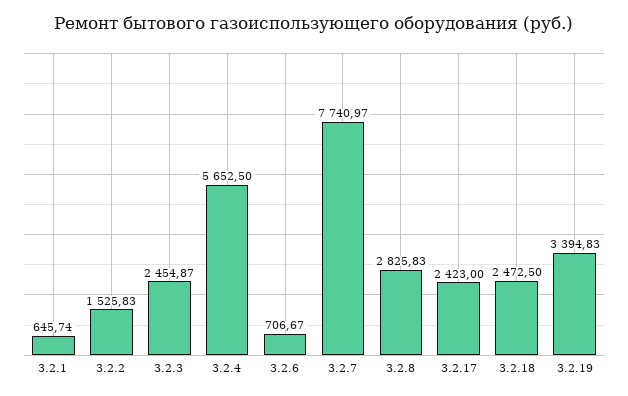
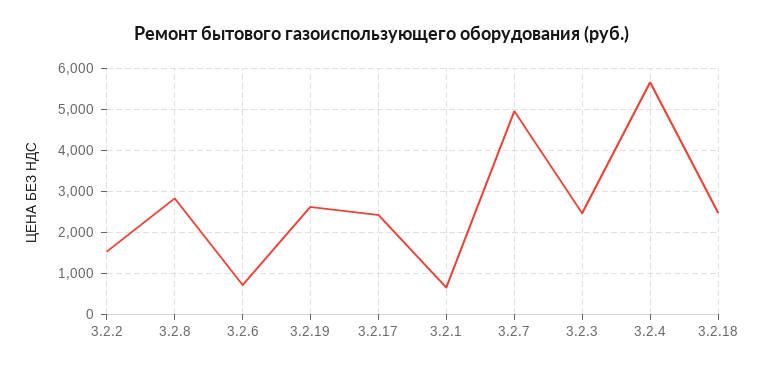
3.2.7: 7740.97 -> 5000
3.2.19: 3394.83 -> 2600

